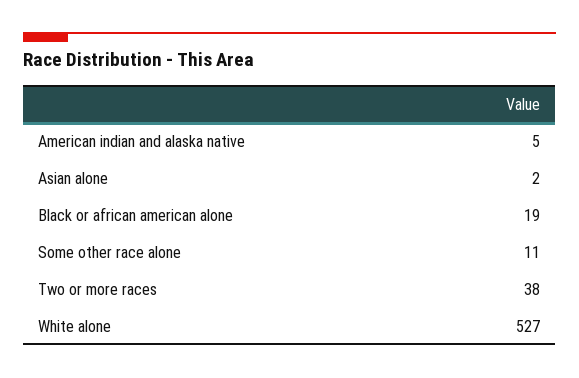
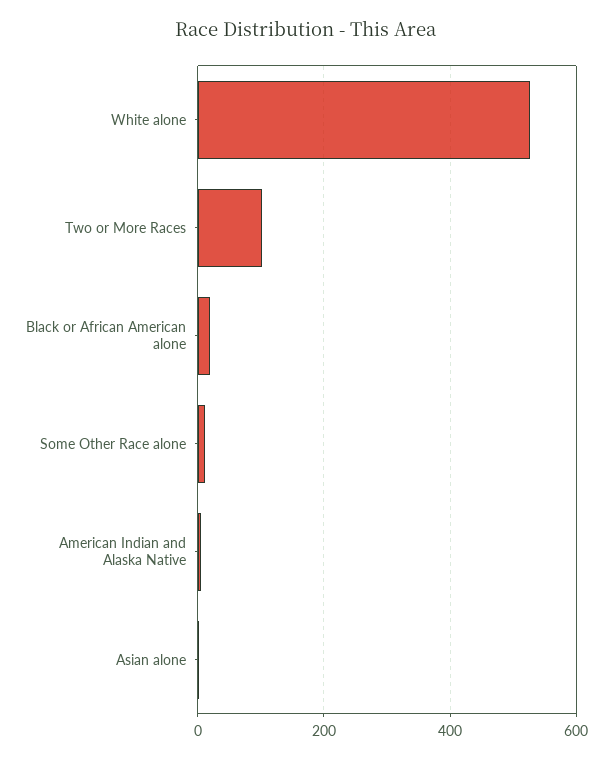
Two or more races: 38 -> 100

